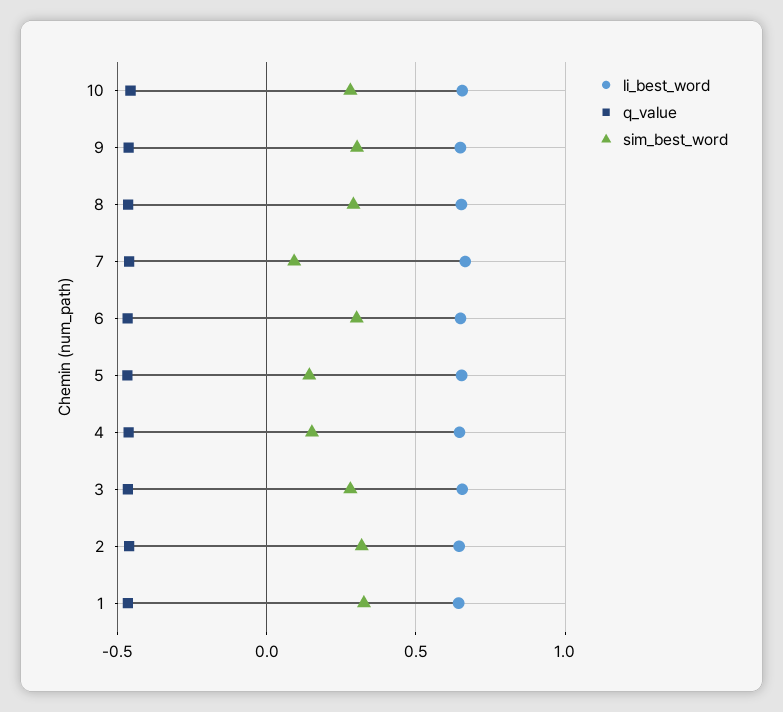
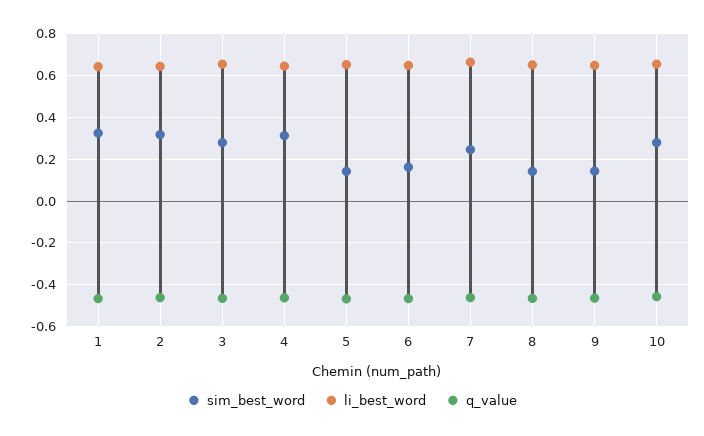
sim_best_word, 9: 0.3 -> 0.15
sim_best_word, 8: 0.3 -> 0.15
sim_best_word, 7: 0.1 -> 0.25
sim_best_word, 6: 0.3 -> 0.15
sim_best_word, 4: 0.15 -> 0.3

